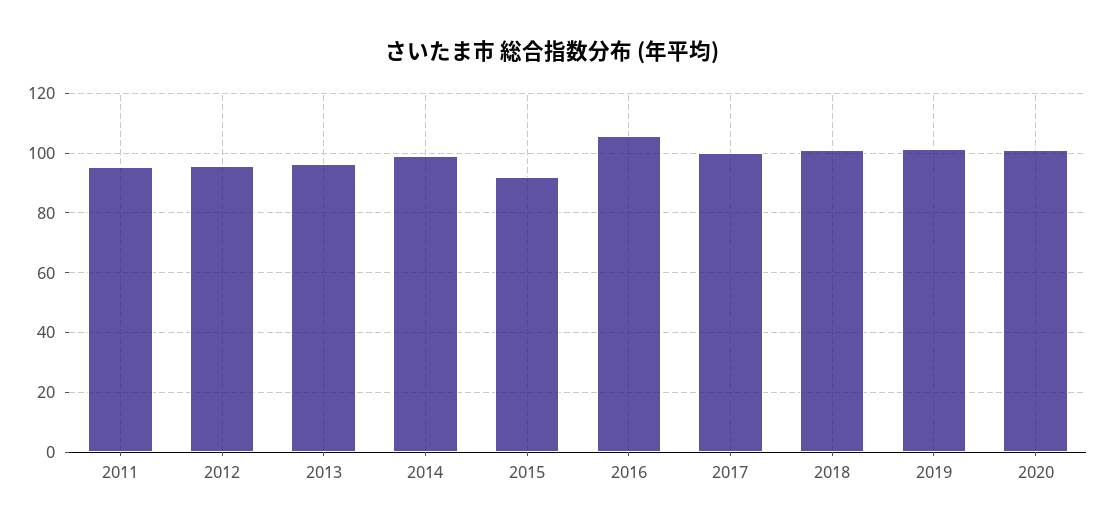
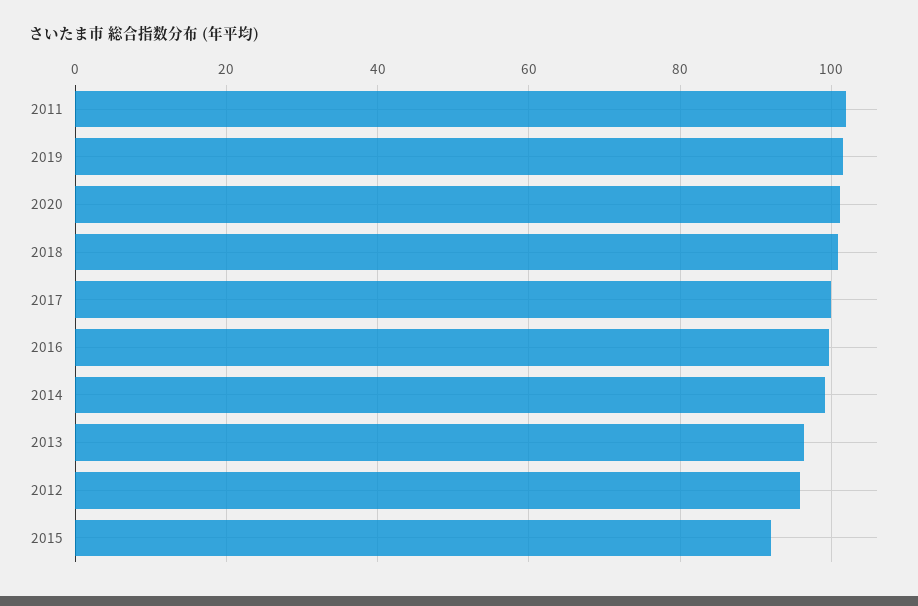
2011: 95 -> 102
2016: 105 -> 100

